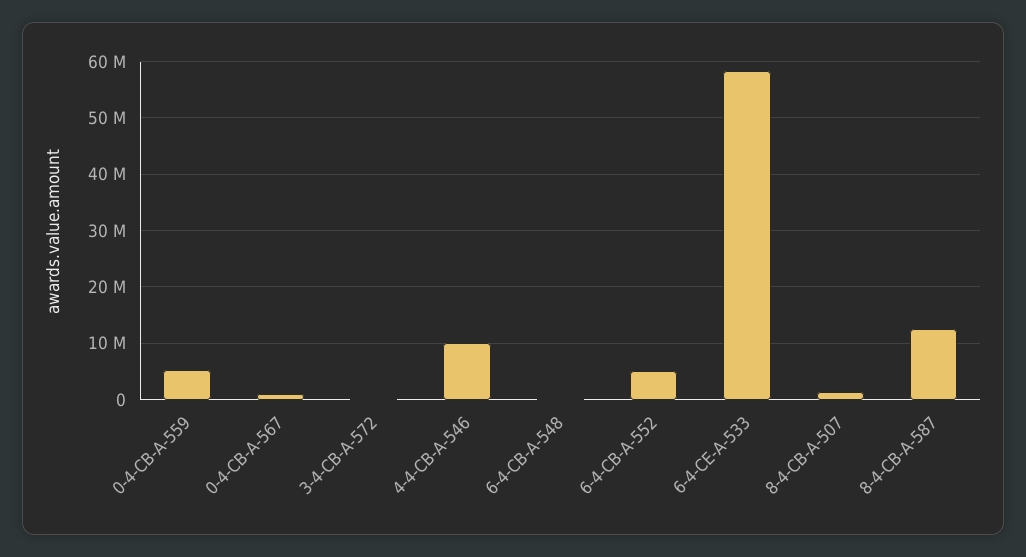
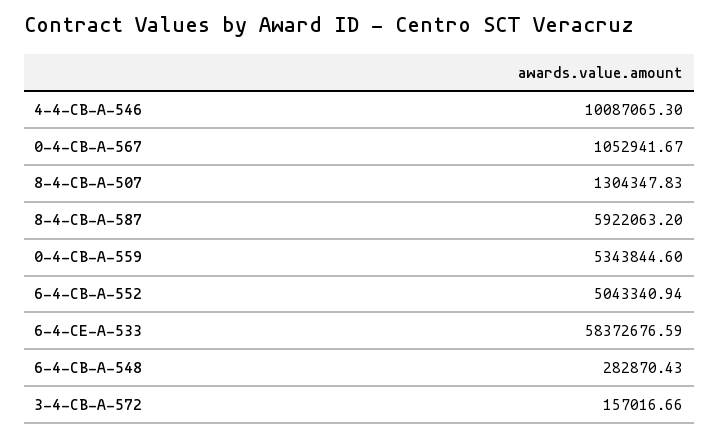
8-4-CB-A-587: 12000000 -> 5922063.2

